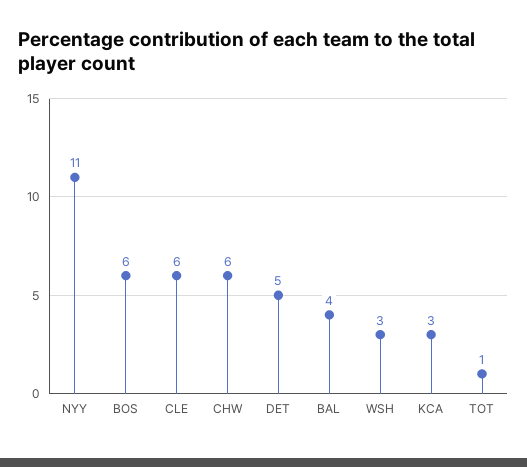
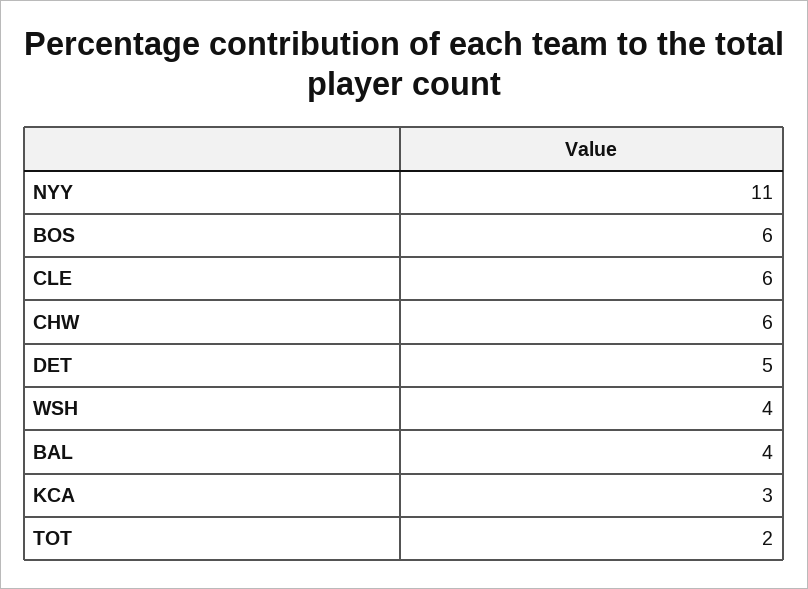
WSH: 3 -> 4
TOT: 1 -> 2

